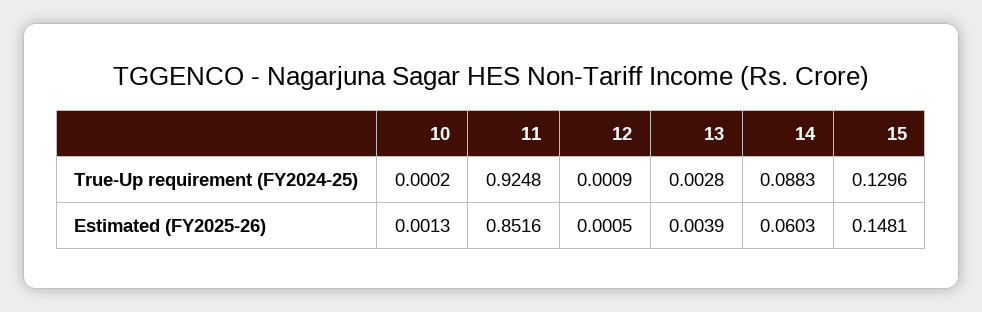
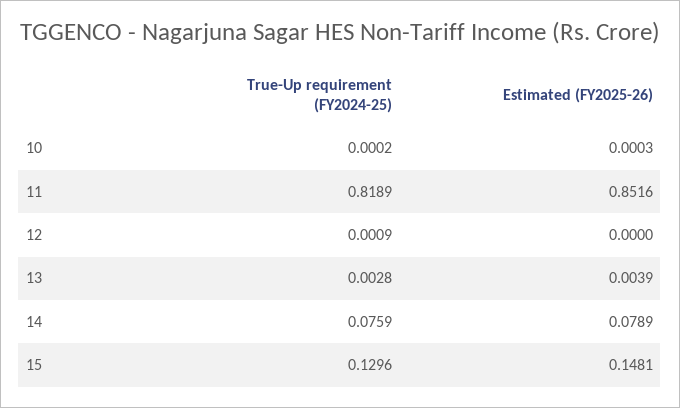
11, True-Up requirement (FY2024-25): 0.9248 -> 0.8189
14, True-Up requirement (FY2024-25): 0.0883 -> 0.0759
10, Estimated (FY2025-26): 0.0013 -> 0.0003
12, Estimated (FY2025-26): 0.0005 -> 0
14, Estimated (FY2025-26): 0.0603 -> 0.0789

